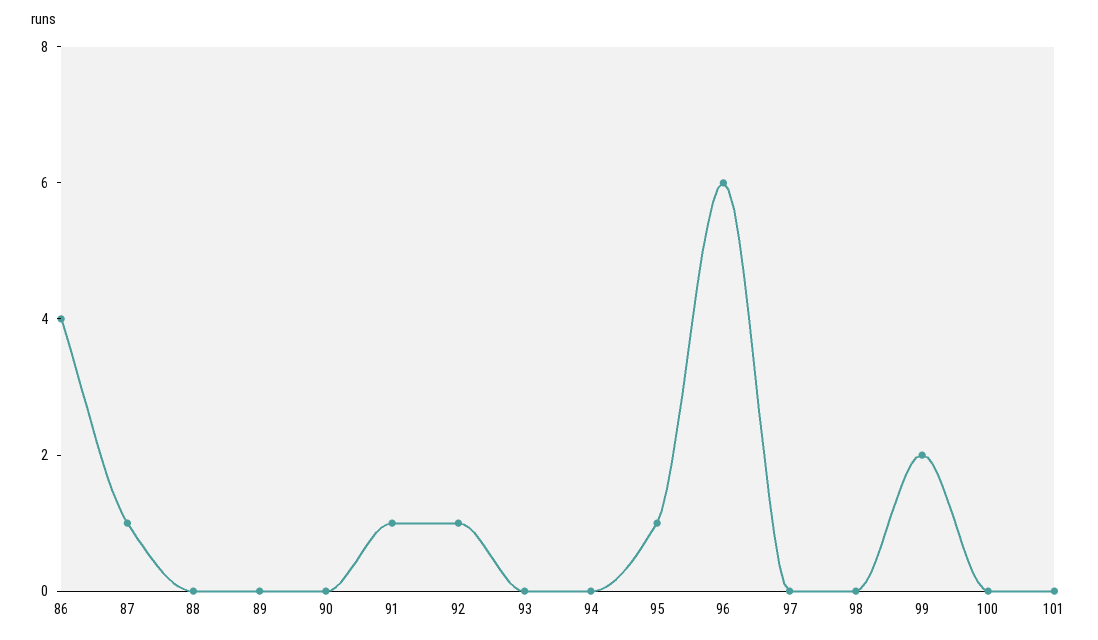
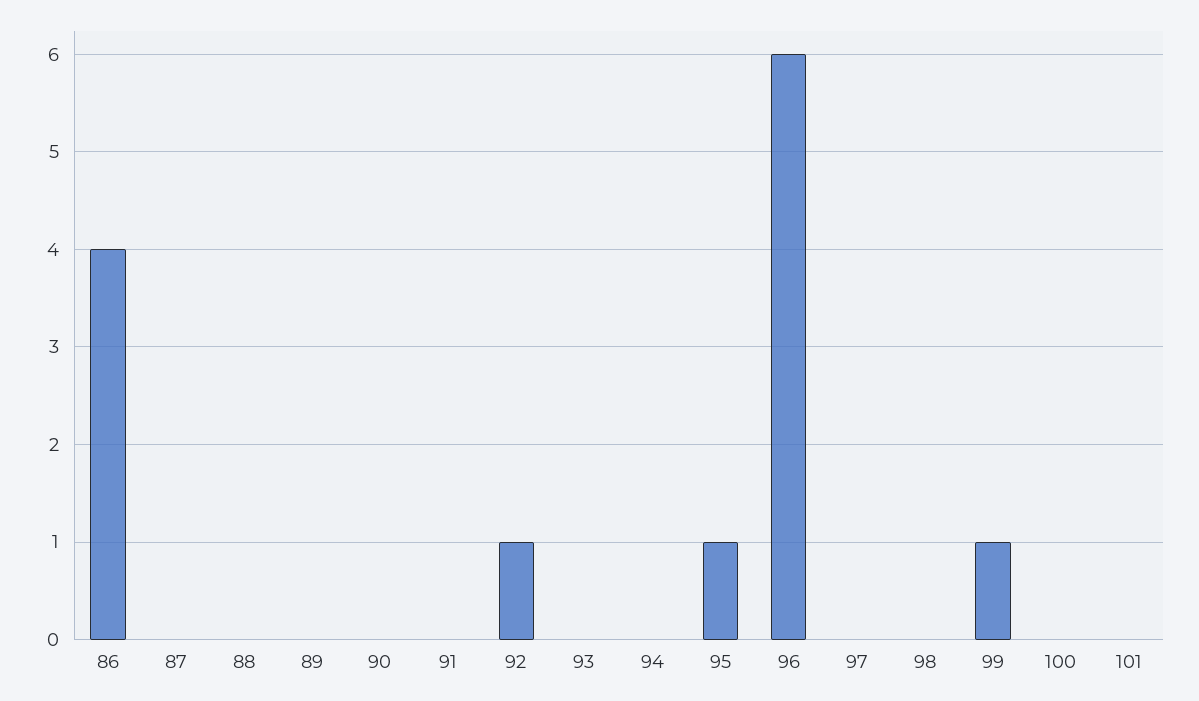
87: 1 -> 0
91: 1 -> 0
99: 2 -> 1

